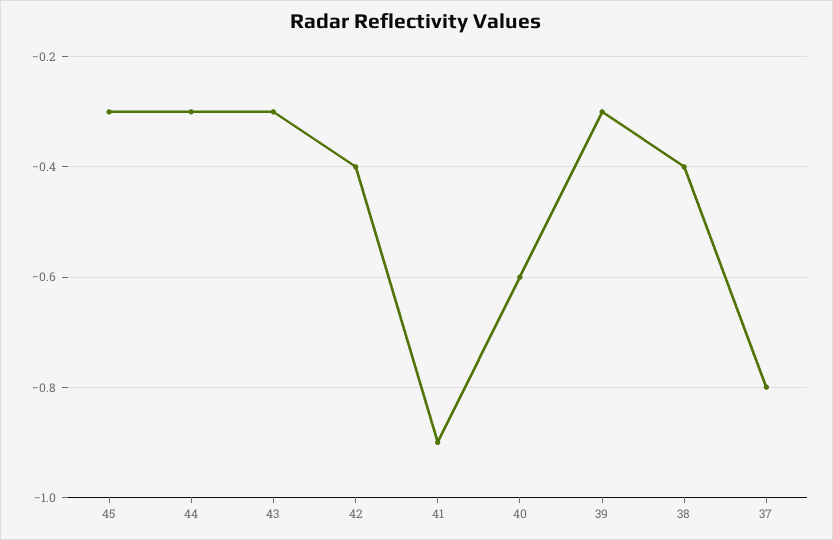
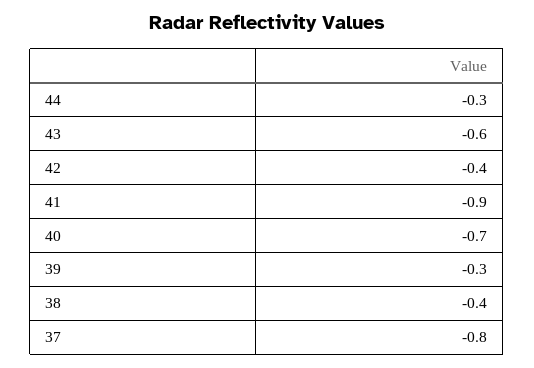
45: -0.3 -> none
43: -0.3 -> -0.6
40: -0.6 -> -0.7

